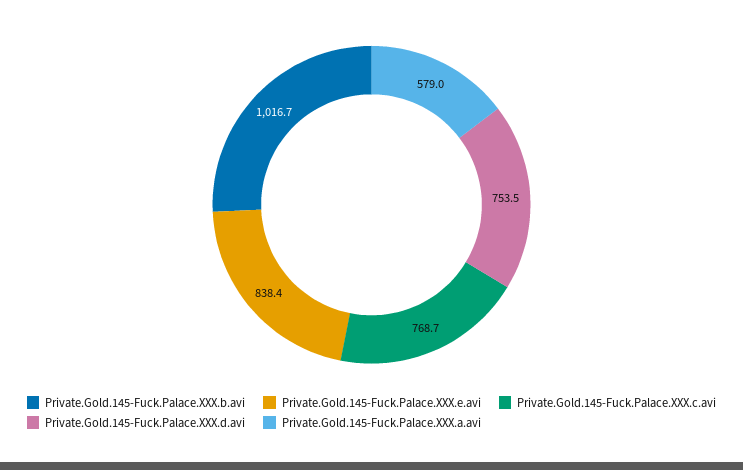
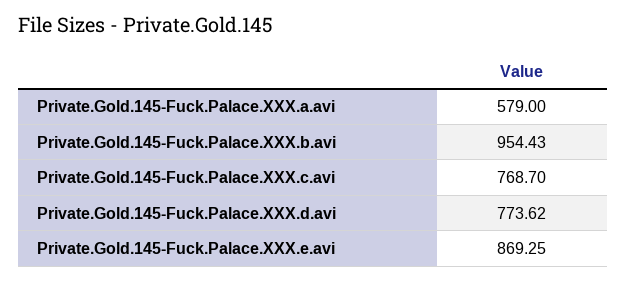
Private.Gold.145-Fuck.Palace.XXX.b.avi: 1016.7 -> 954.43
Private.Gold.145-Fuck.Palace.XXX.e.avi: 838.4 -> 869.25
Private.Gold.145-Fuck.Palace.XXX.d.avi: 753.5 -> 773.62

